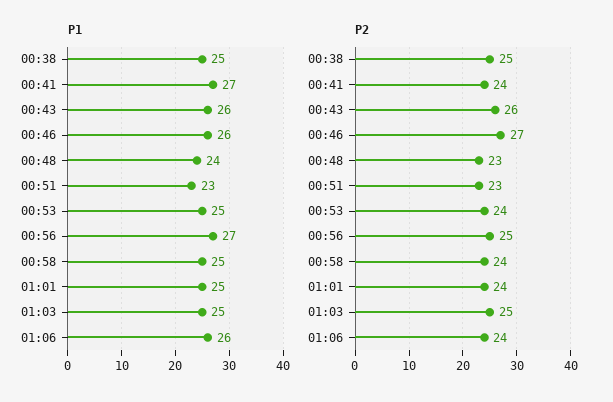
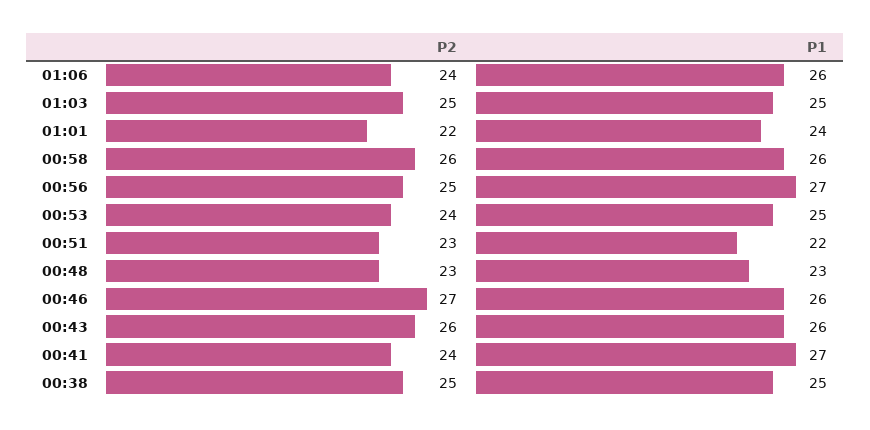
P1, 00:48: 24 -> 23
P1, 00:51: 23 -> 22
P1, 00:58: 25 -> 26
P1, 01:01: 25 -> 24
P2, 00:58: 24 -> 26
P2, 01:01: 24 -> 22

